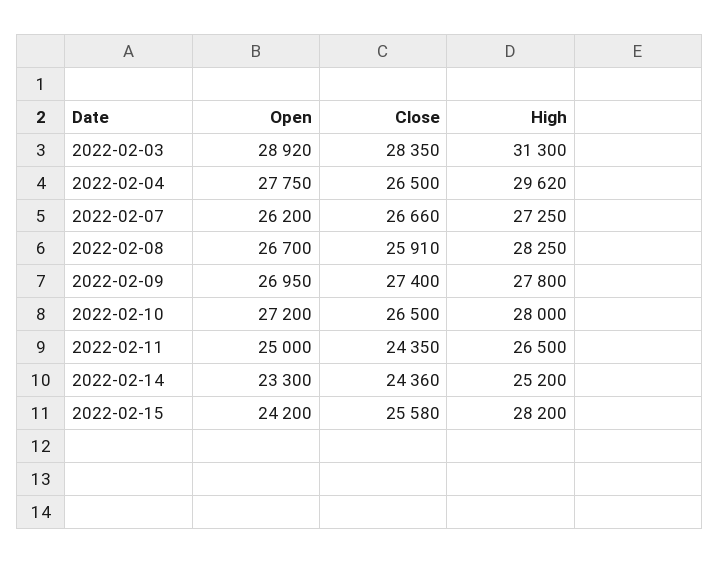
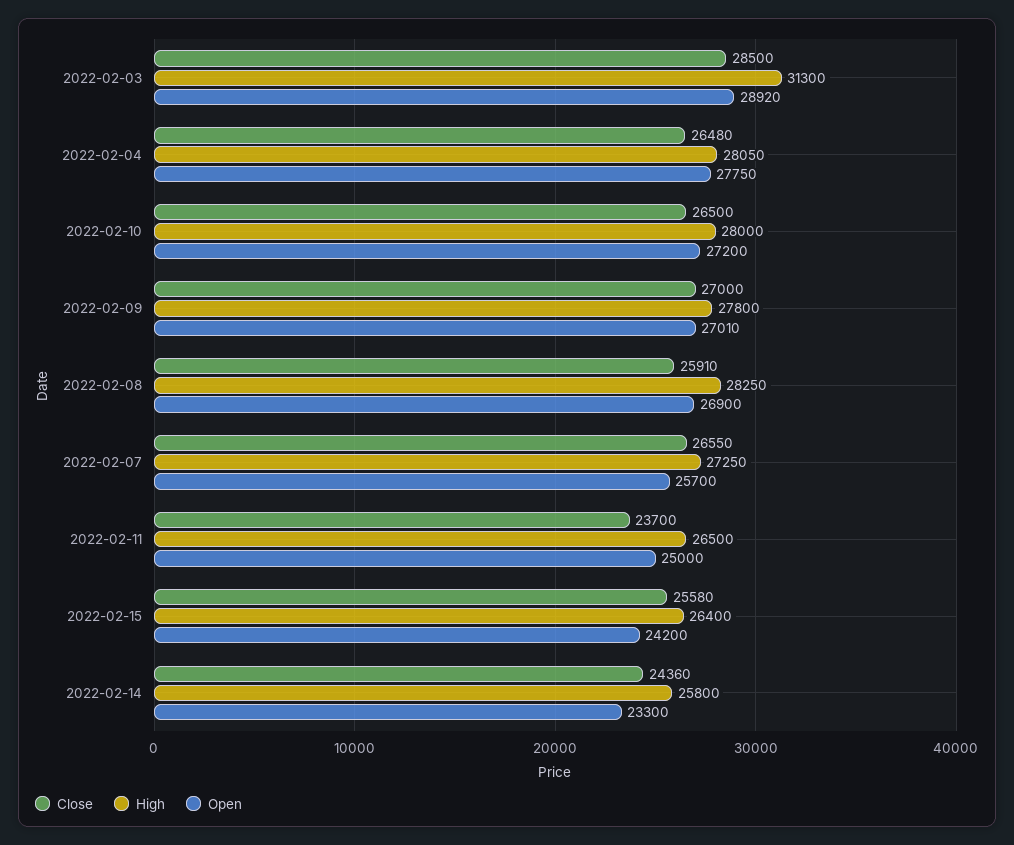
Close, 2022-02-03: 28350 -> 28500
Close, 2022-02-04: 26500 -> 26480
High, 2022-02-04: 29620 -> 28050
Open, 2022-02-07: 26200 -> 25700
Close, 2022-02-07: 26660 -> 26550
Open, 2022-02-08: 26700 -> 26900
Open, 2022-02-09: 26950 -> 27010
Close, 2022-02-09: 27400 -> 27000
Close, 2022-02-11: 24350 -> 23700
High, 2022-02-14: 25200 -> 25800
High, 2022-02-15: 28200 -> 26400

